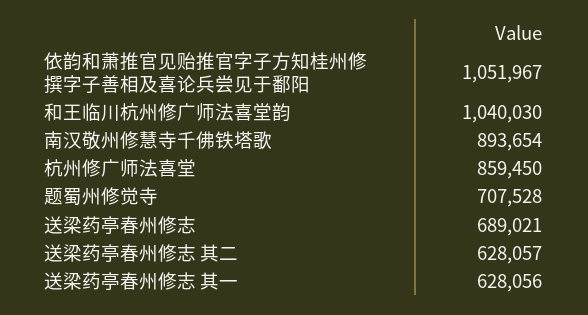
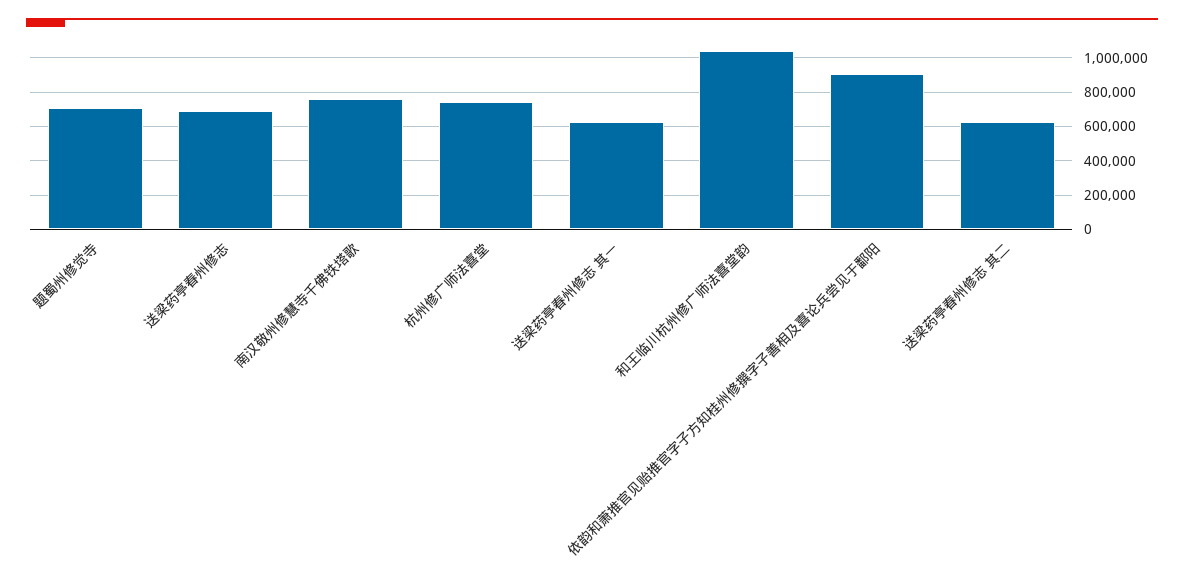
依韵和萧推官见贻推官字子方知桂州修撰字子善相及喜论兵尝见于鄱阳: 1051967 -> 900000
南汉敬州修慧寺千佛铁塔歌: 893654 -> 750000
杭州修广师法喜堂: 859450 -> 750000

